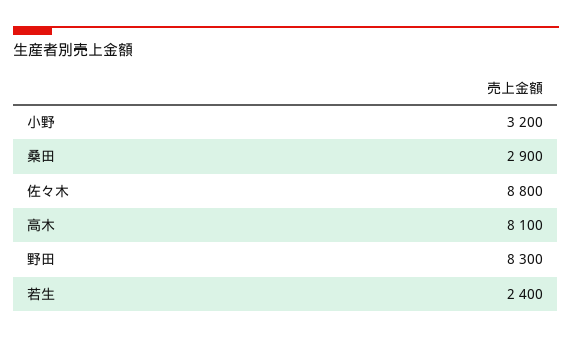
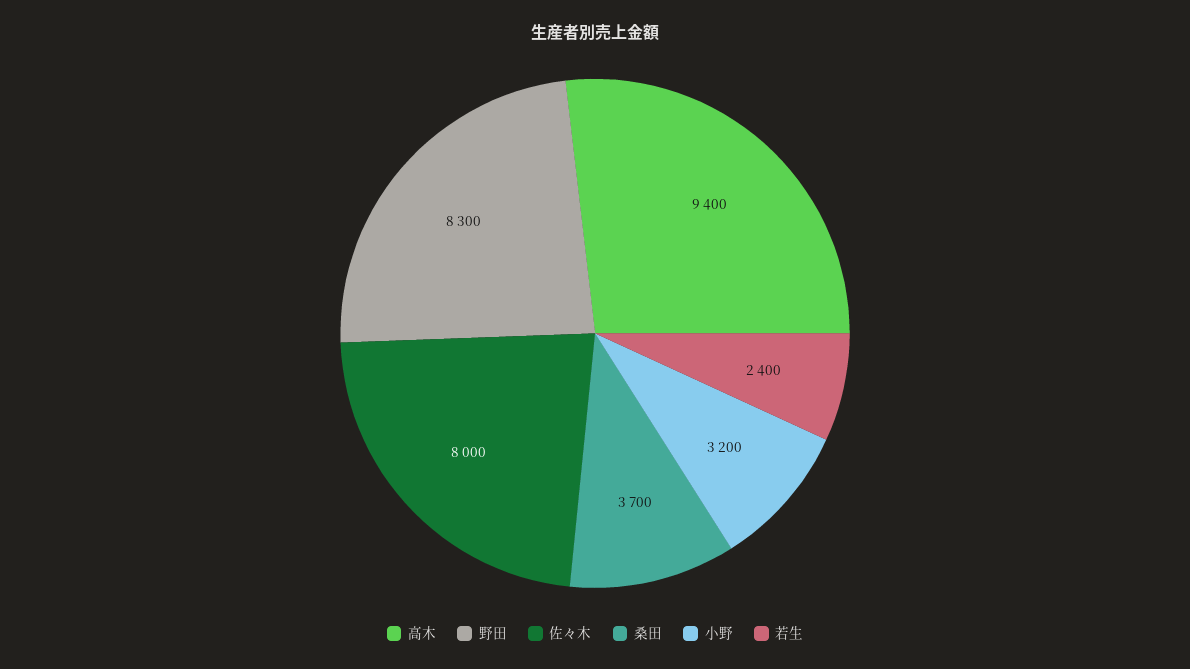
桑田: 2900 -> 3700
佐々木: 8800 -> 8000
高木: 8100 -> 9400

